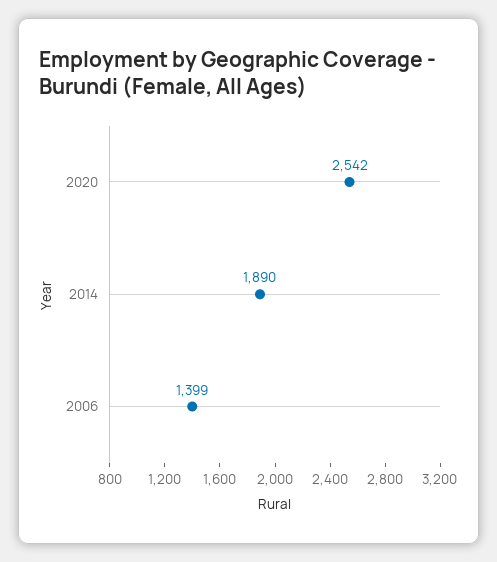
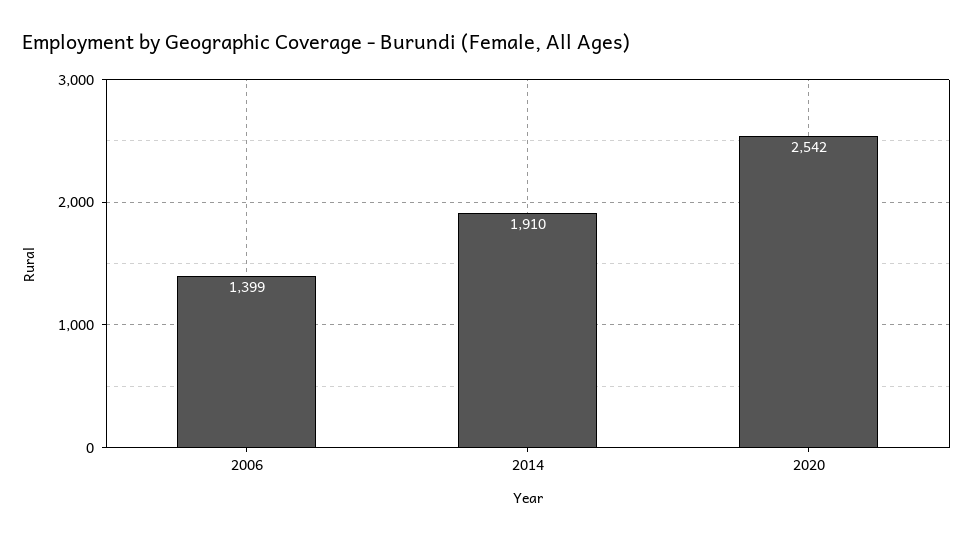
2014: 1890 -> 1910

